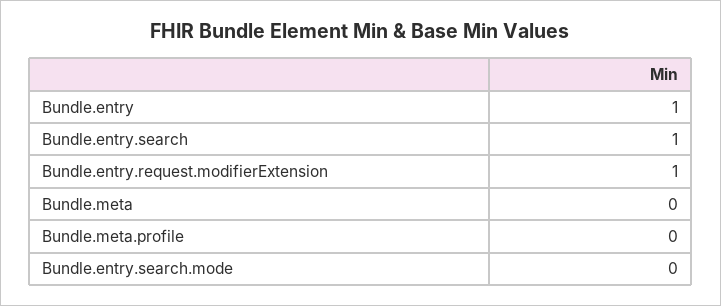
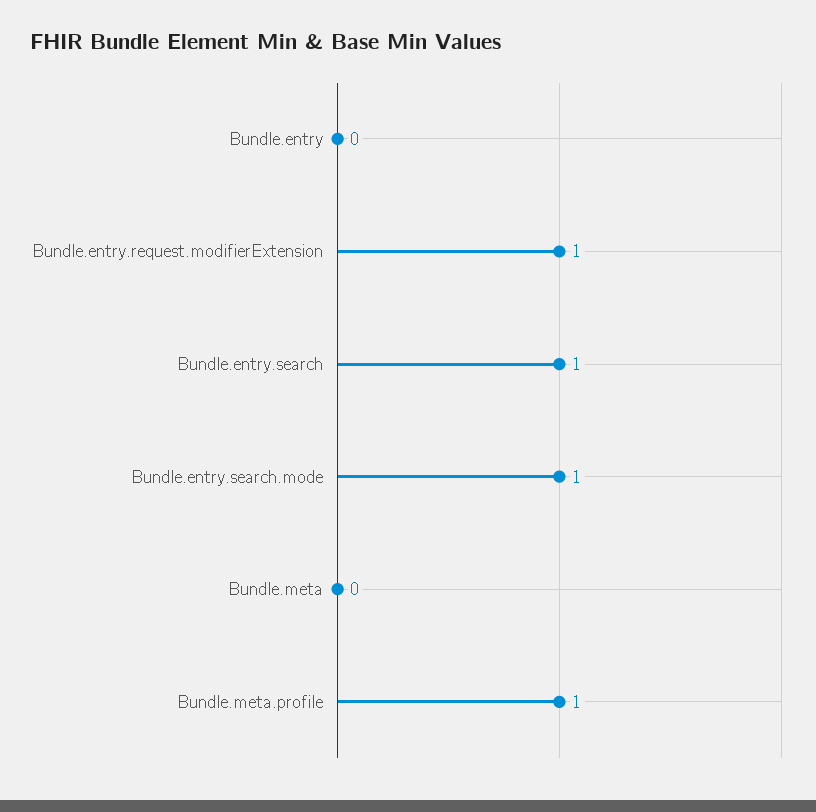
Bundle.entry: 1 -> 0
Bundle.meta.profile: 0 -> 1
Bundle.entry.search.mode: 0 -> 1

